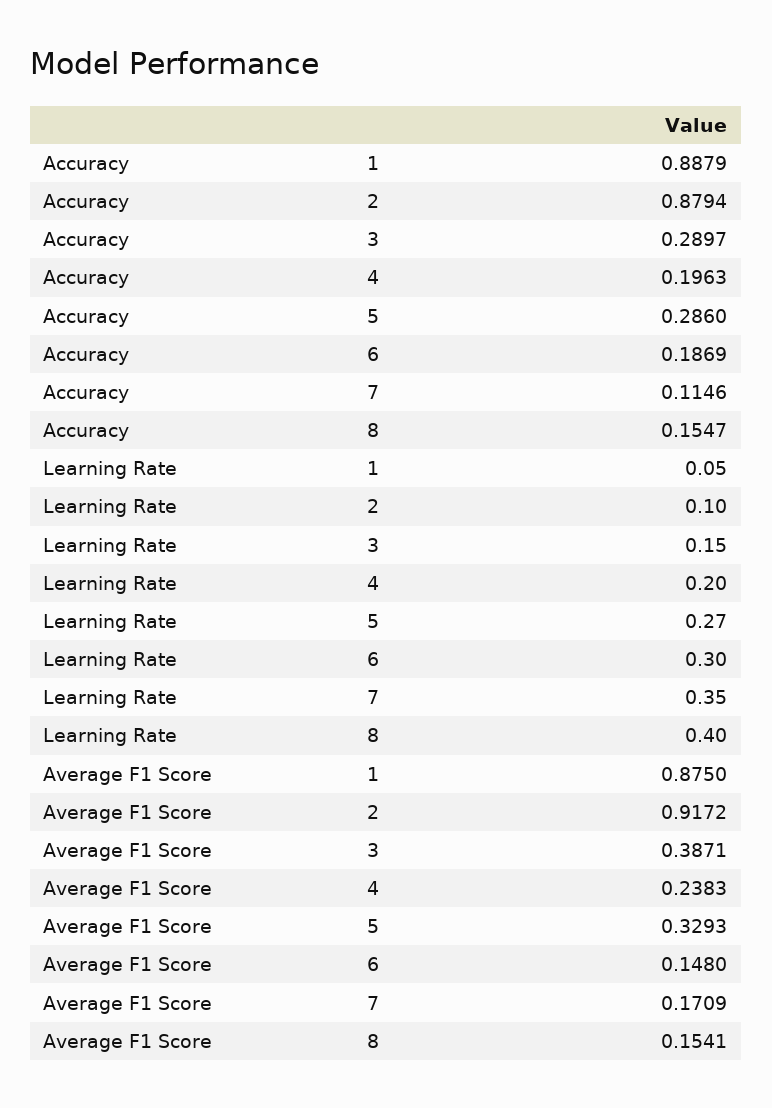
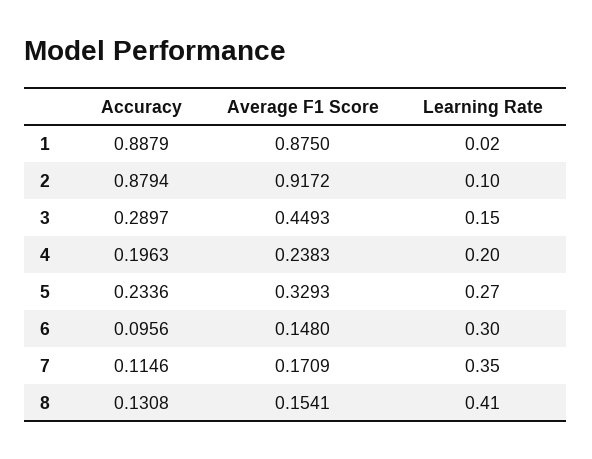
Accuracy, 5: 0.286 -> 0.2336
Accuracy, 6: 0.1869 -> 0.0956
Accuracy, 8: 0.1547 -> 0.1308
Learning Rate, 1: 0.05 -> 0.02
Learning Rate, 8: 0.4 -> 0.41
Average F1 Score, 3: 0.3871 -> 0.4493

